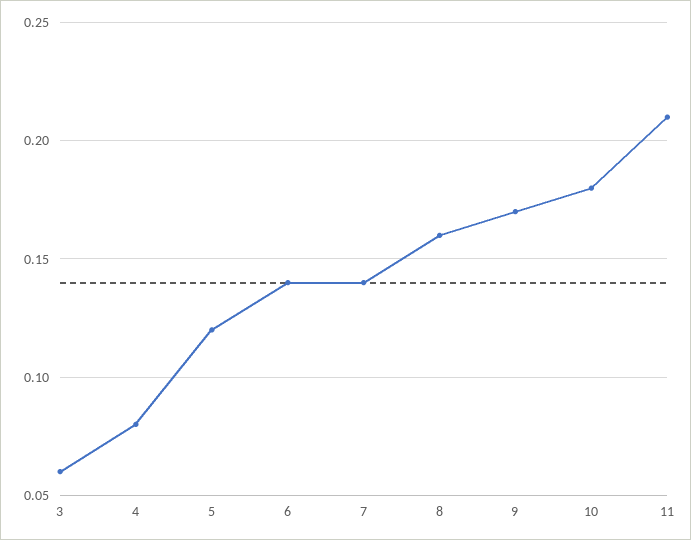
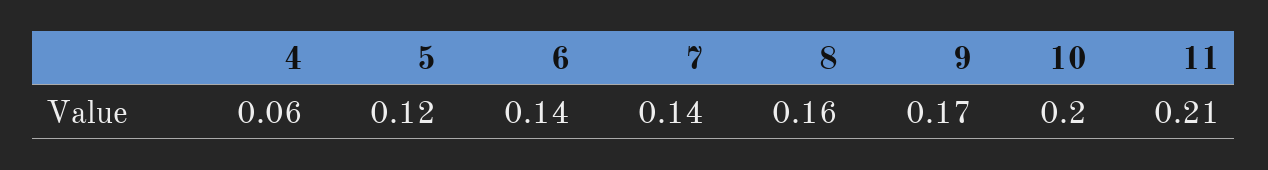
3: 0.06 -> none
4: 0.08 -> 0.06
10: 0.18 -> 0.2

